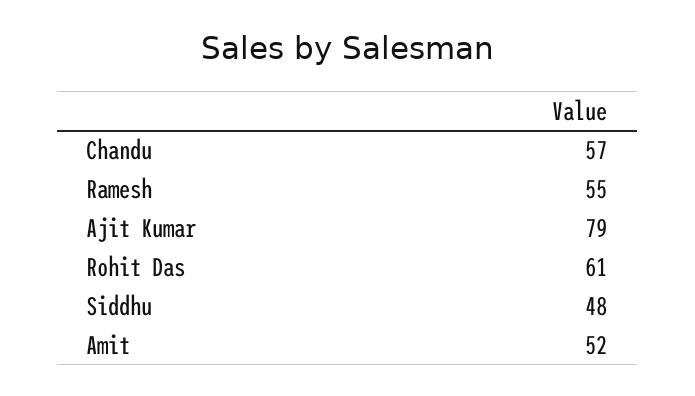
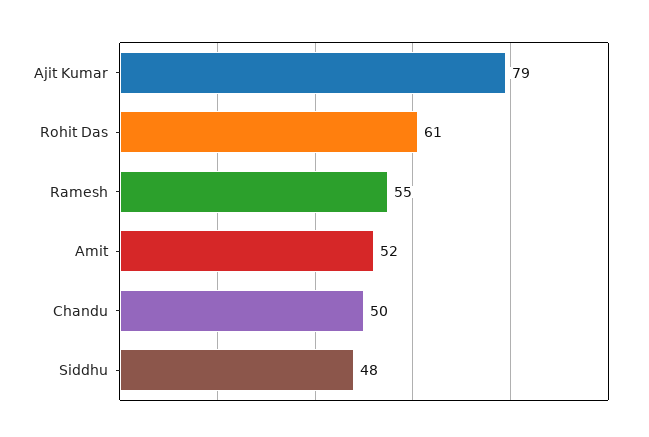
Chandu: 57 -> 50

